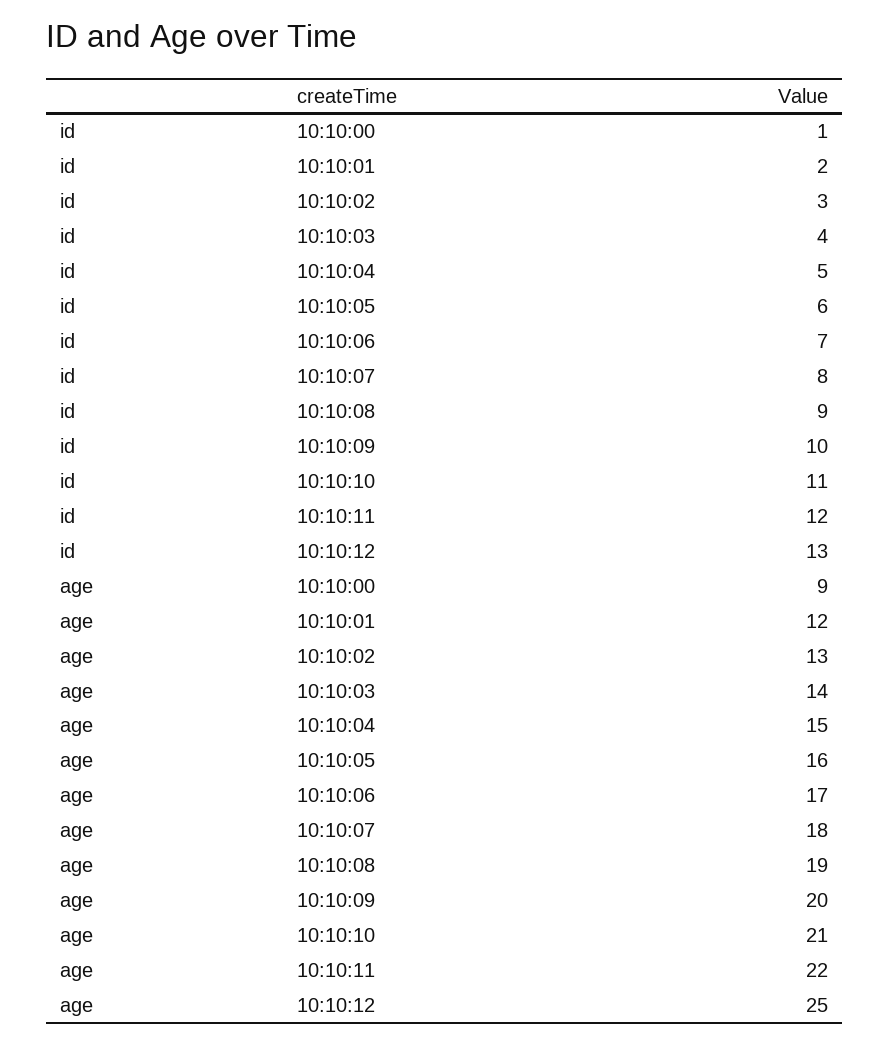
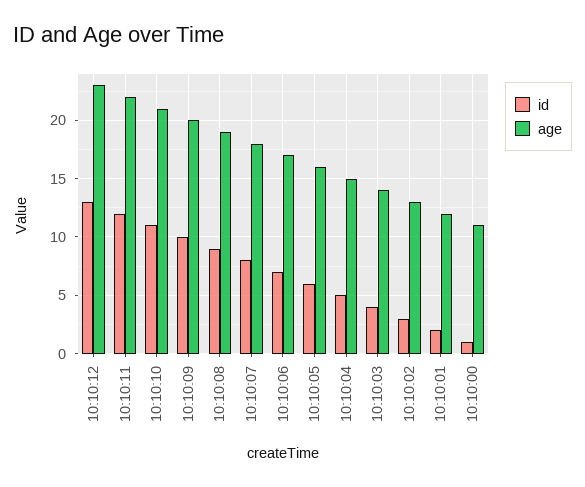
age, 10:10:00: 9 -> 11
age, 10:10:12: 25 -> 23

